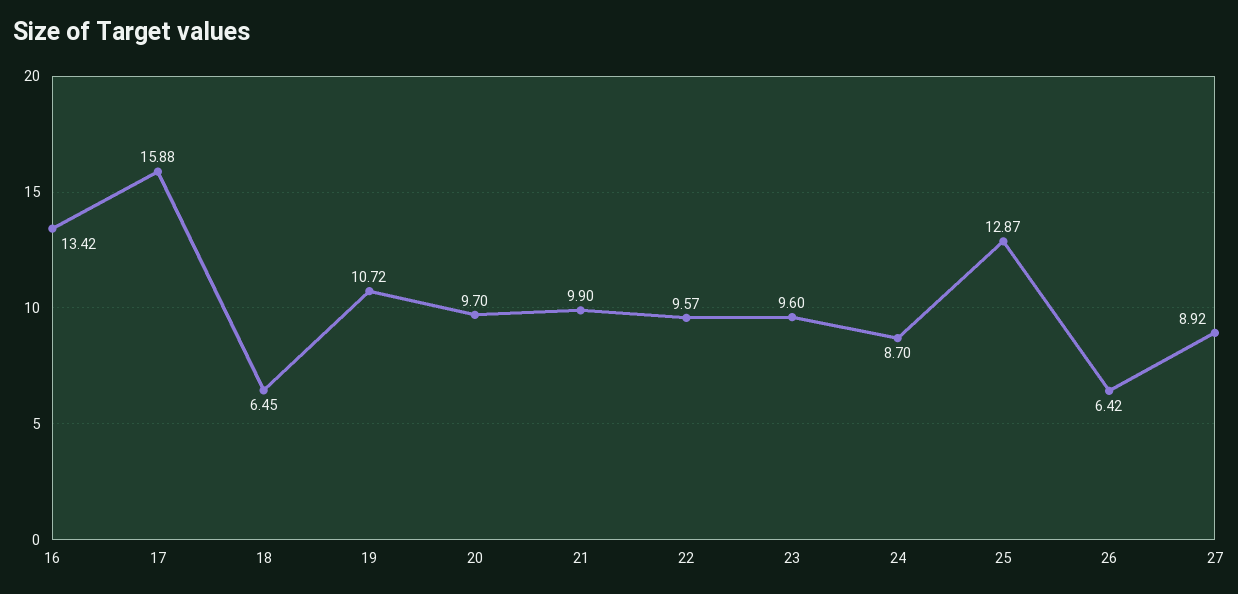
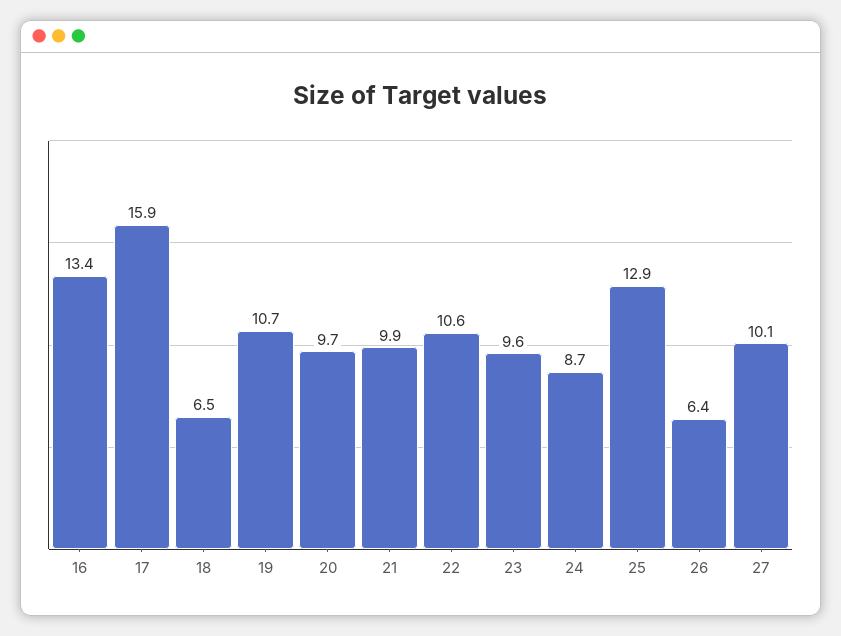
22: 9.57 -> 10.6
27: 8.92 -> 10.1

